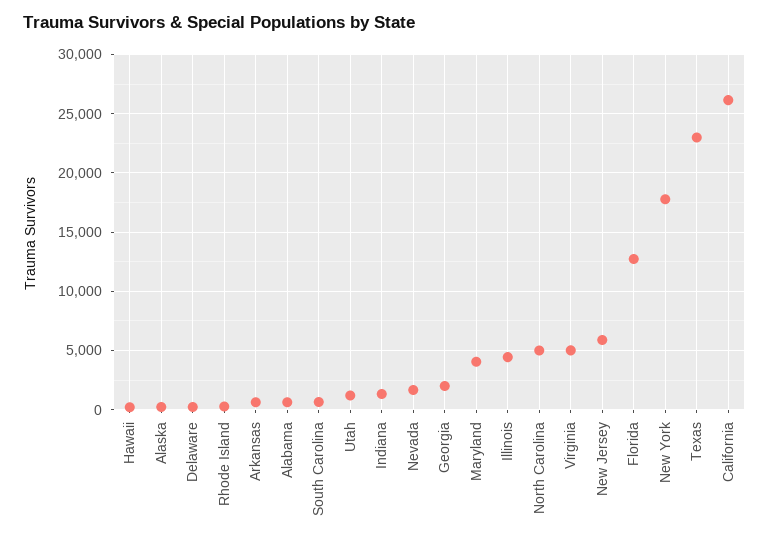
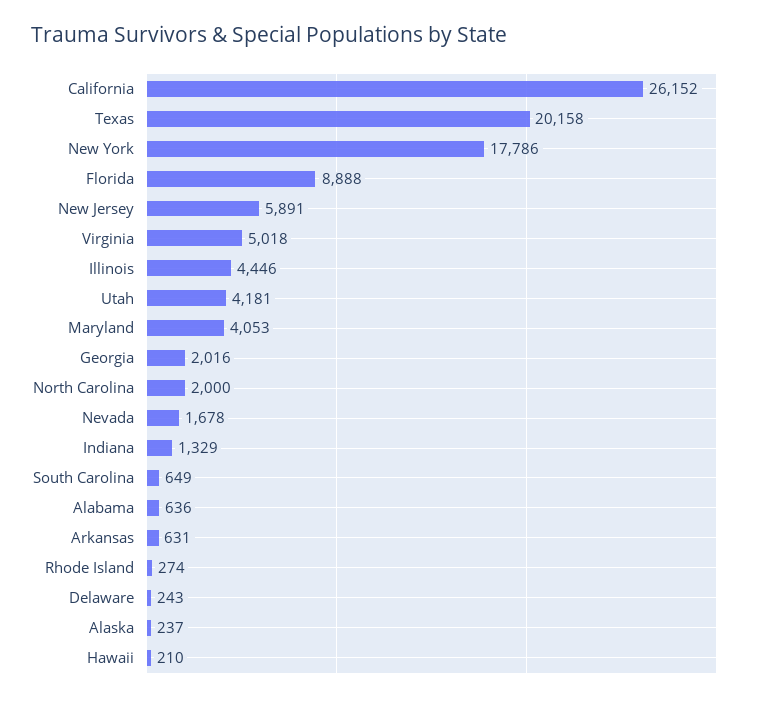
Utah: 1000 -> 4181
North Carolina: 5000 -> 2000
Florida: 13000 -> 8888
Texas: 23000 -> 20158

